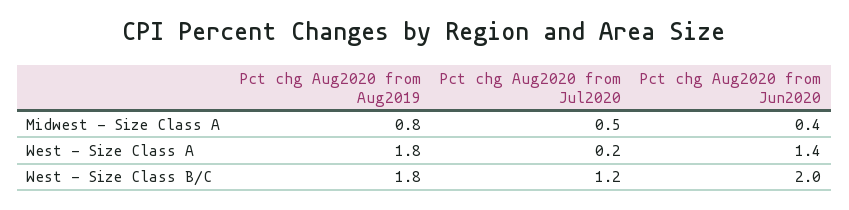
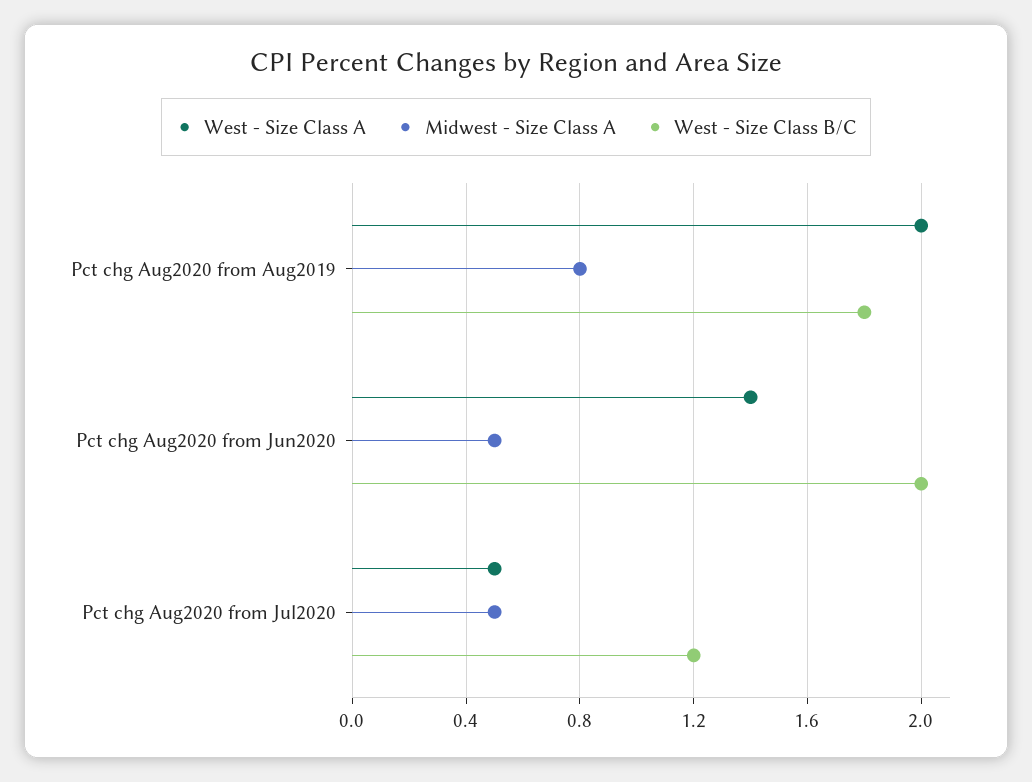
Midwest - Size Class A, Pct chg Aug2020 from Jun2020: 0.4 -> 0.5
West - Size Class A, Pct chg Aug2020 from Aug2019: 1.8 -> 2
West - Size Class A, Pct chg Aug2020 from Jul2020: 0.2 -> 0.5

